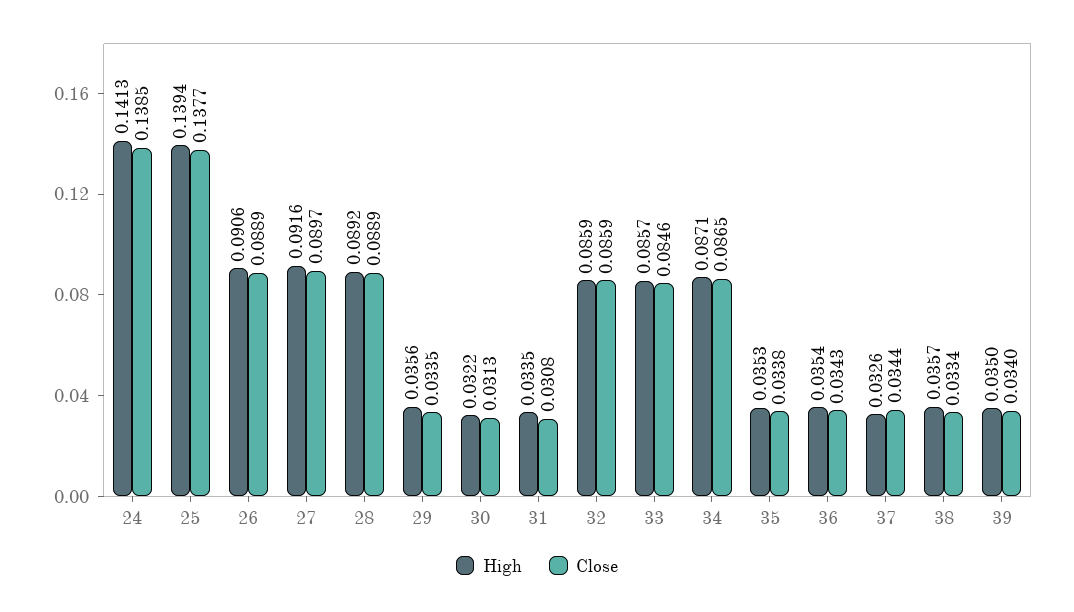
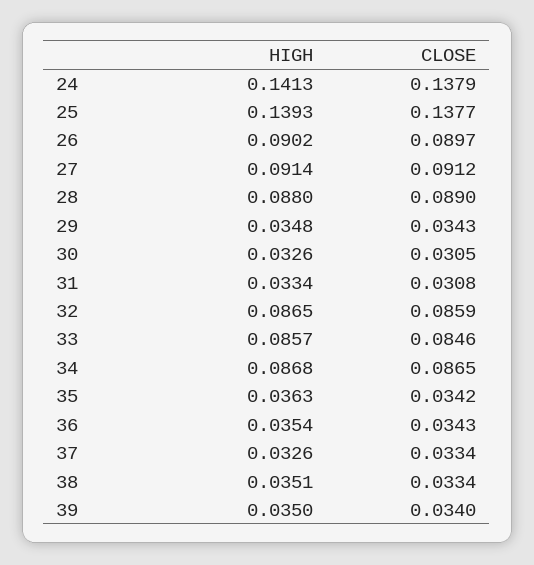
Close, 24: 0.1385 -> 0.1379
High, 25: 0.1394 -> 0.1393
High, 26: 0.0906 -> 0.0902
Close, 26: 0.0889 -> 0.0897
High, 27: 0.0916 -> 0.0914
Close, 27: 0.0897 -> 0.0912
High, 28: 0.0892 -> 0.088
Close, 28: 0.0889 -> 0.089
High, 29: 0.0356 -> 0.0348
Close, 29: 0.0335 -> 0.0343
High, 30: 0.0322 -> 0.0326
Close, 30: 0.0313 -> 0.0305
High, 31: 0.0335 -> 0.0334
High, 32: 0.0859 -> 0.0865
High, 34: 0.0871 -> 0.0868
High, 35: 0.0353 -> 0.0363
Close, 35: 0.0338 -> 0.0342
Close, 37: 0.0344 -> 0.0334
High, 38: 0.0357 -> 0.0351

